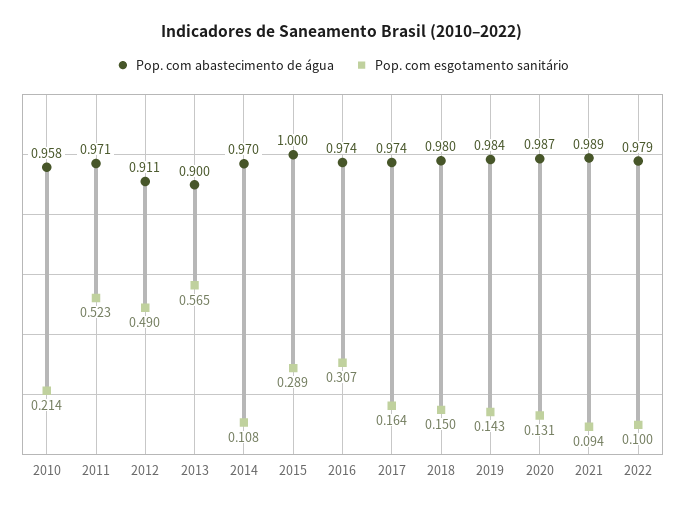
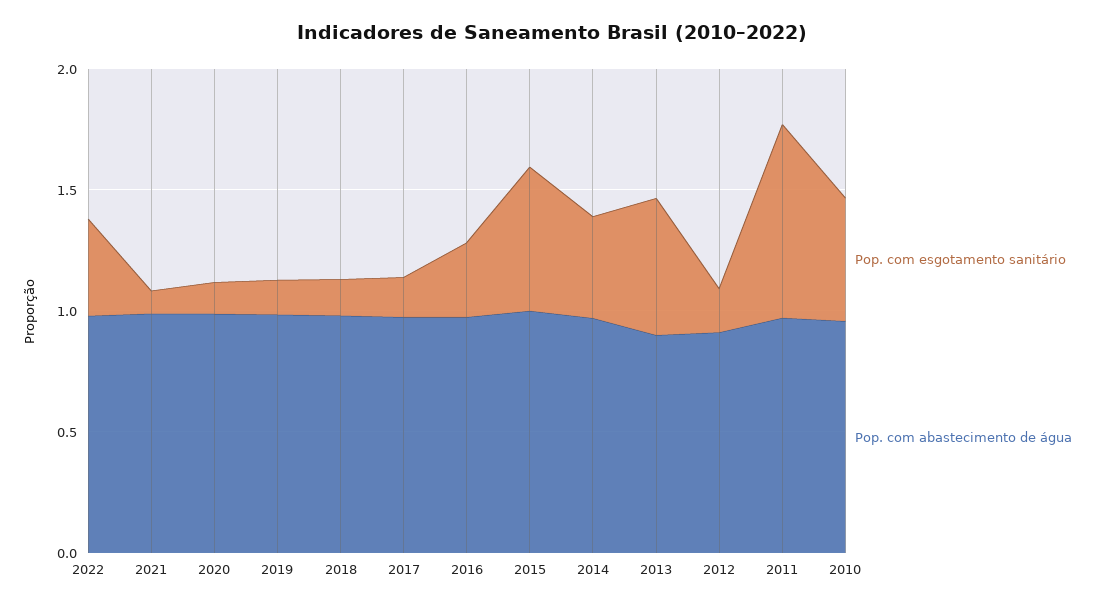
Pop. com esgotamento sanitário, 2010: 0.214 -> 0.5
Pop. com esgotamento sanitário, 2011: 0.523 -> 0.8
Pop. com esgotamento sanitário, 2012: 0.49 -> 0.2
Pop. com esgotamento sanitário, 2014: 0.108 -> 0.4
Pop. com esgotamento sanitário, 2015: 0.289 -> 0.6
Pop. com esgotamento sanitário, 2022: 0.1 -> 0.4

